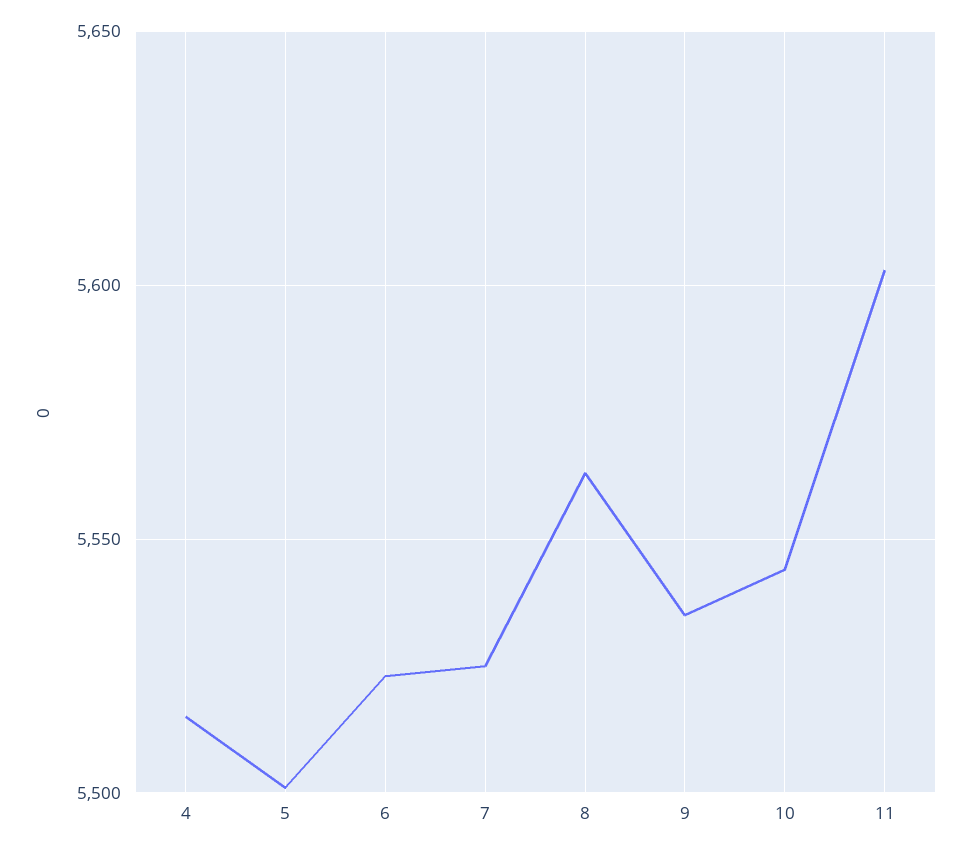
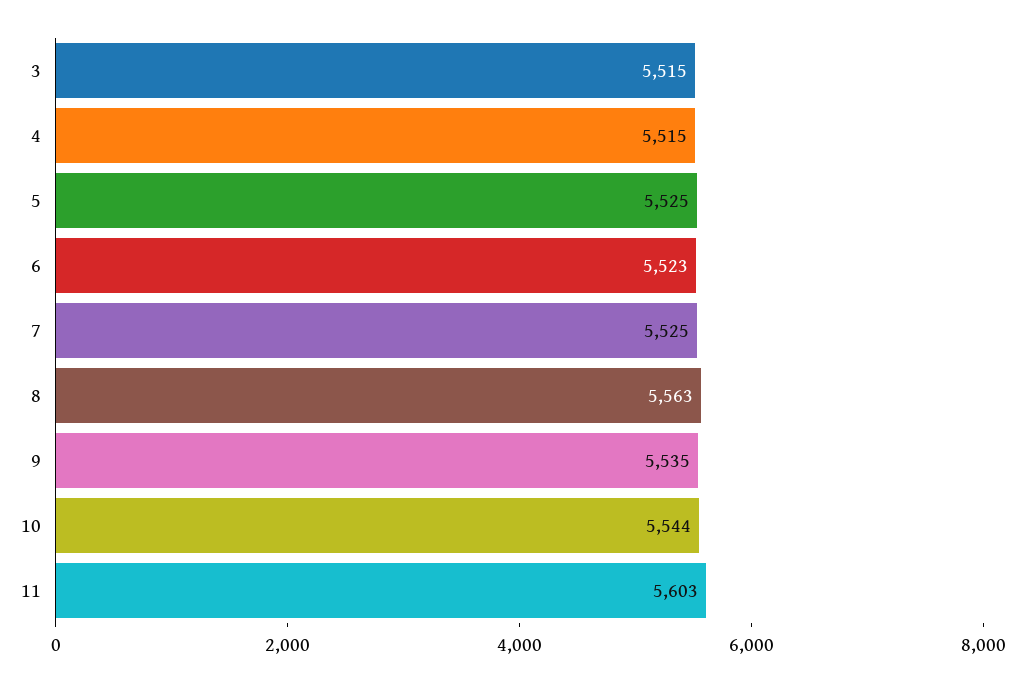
5: 5500 -> 5525
3: none -> 5515

